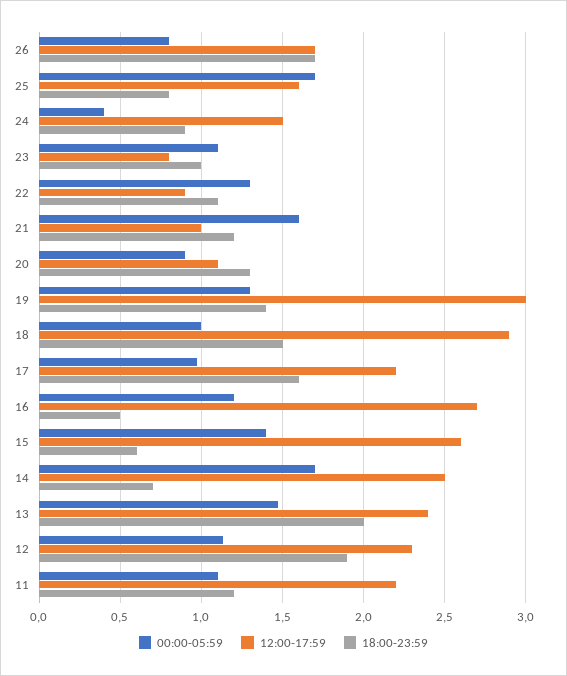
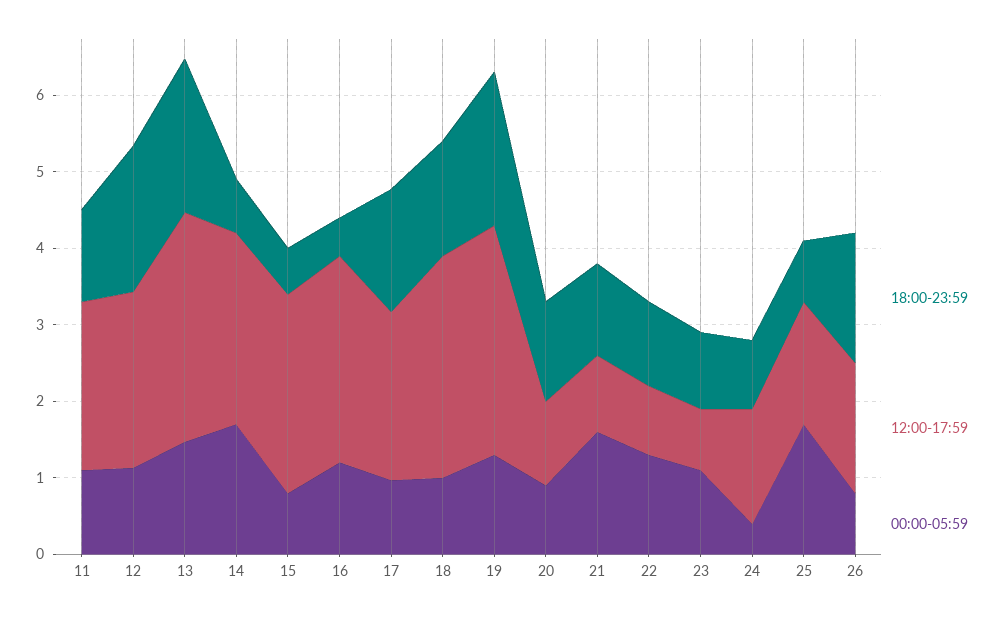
18:00-23:59, 19: 1.4 -> 2
00:00-05:59, 15: 1.4 -> 0.8
12:00-17:59, 13: 2.4 -> 3

